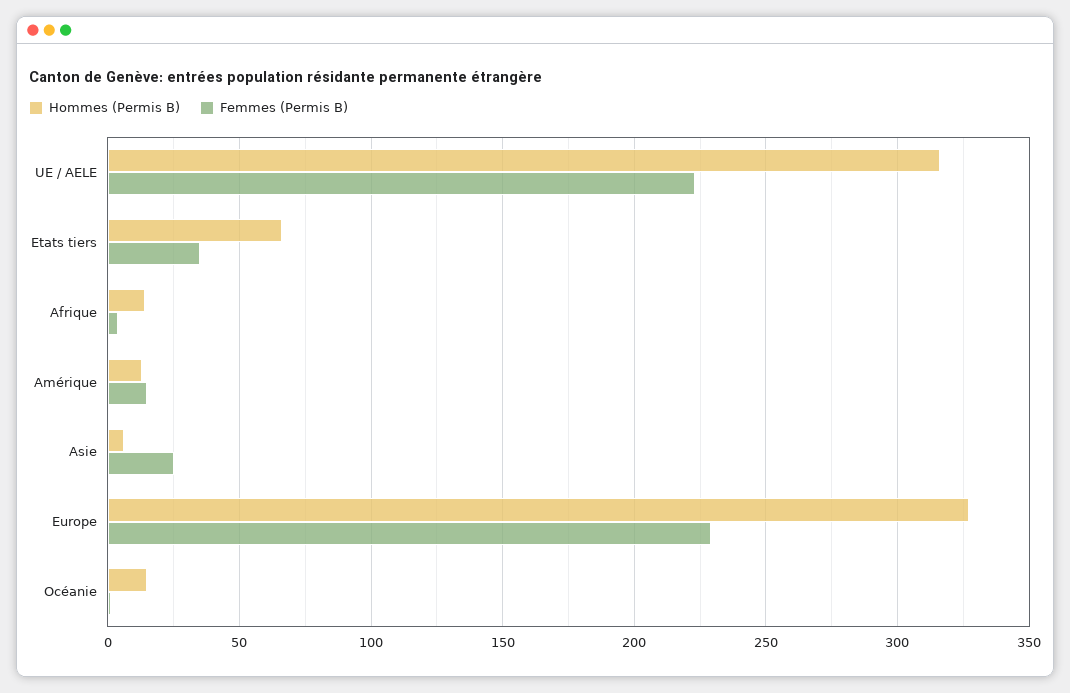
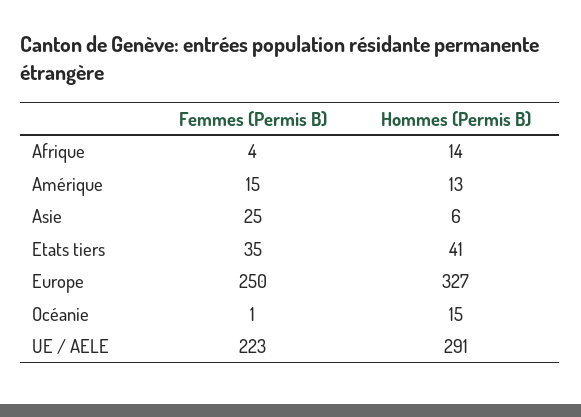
Hommes (Permis B), UE / AELE: 315 -> 291
Hommes (Permis B), Etats tiers: 65 -> 41
Femmes (Permis B), Europe: 230 -> 250

